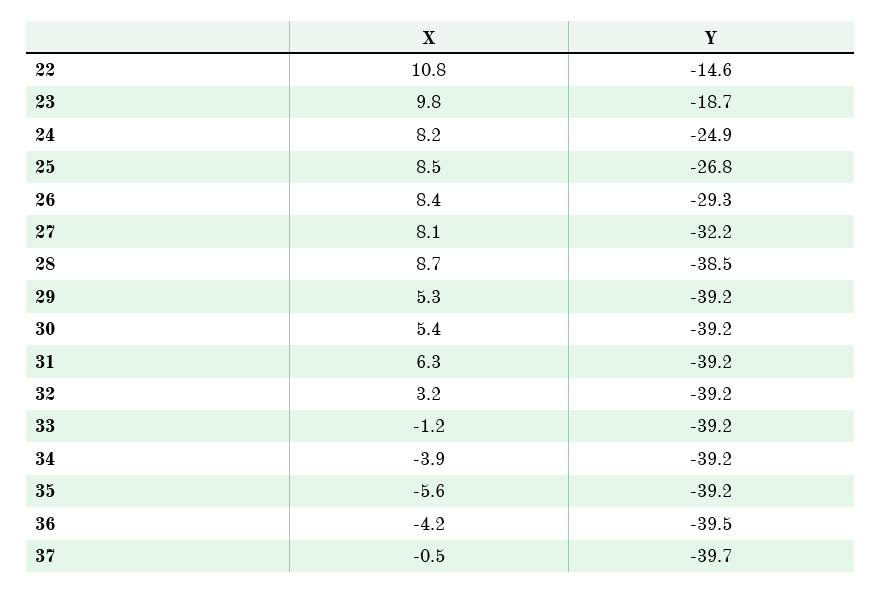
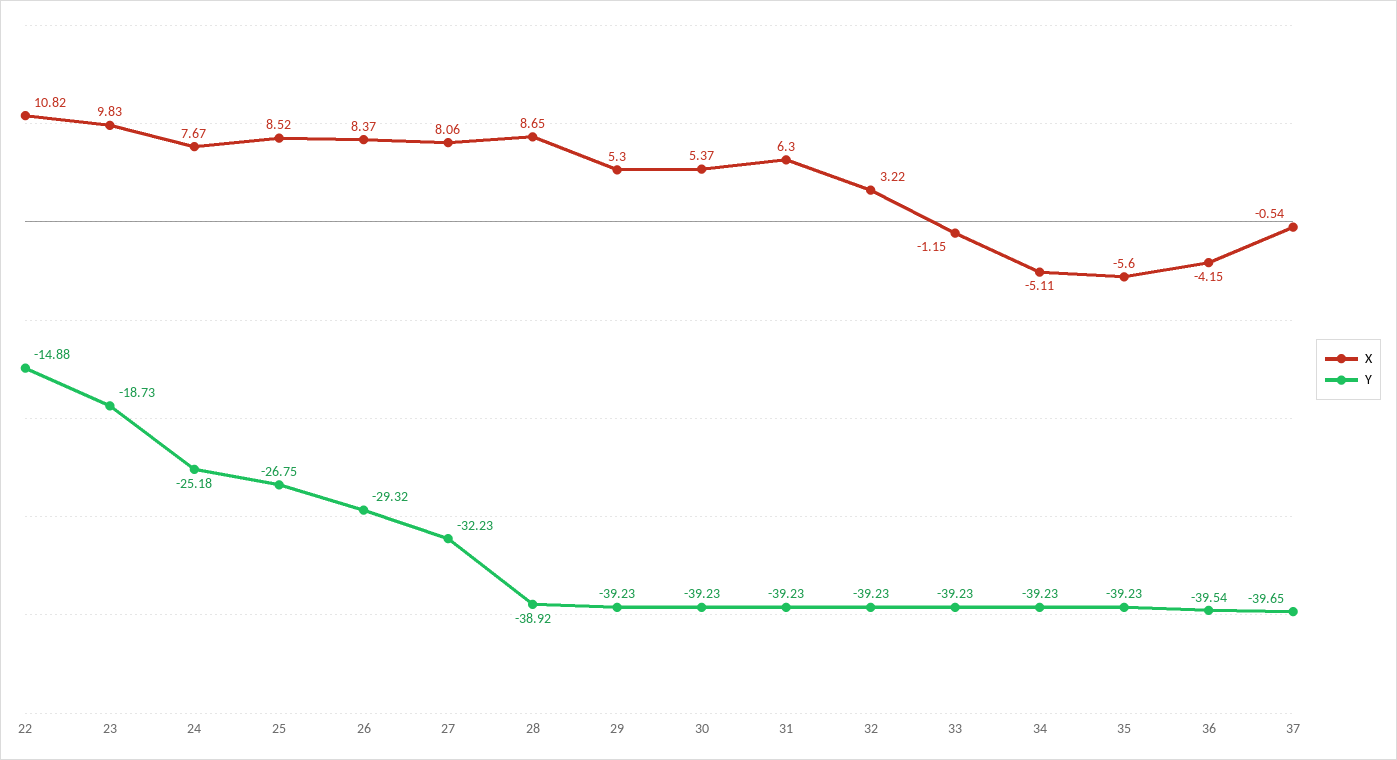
Y, 22: -14.6 -> -14.88
X, 24: 8.2 -> 7.67
Y, 24: -24.9 -> -25.18
Y, 28: -38.5 -> -38.92
X, 34: -3.9 -> -5.11

